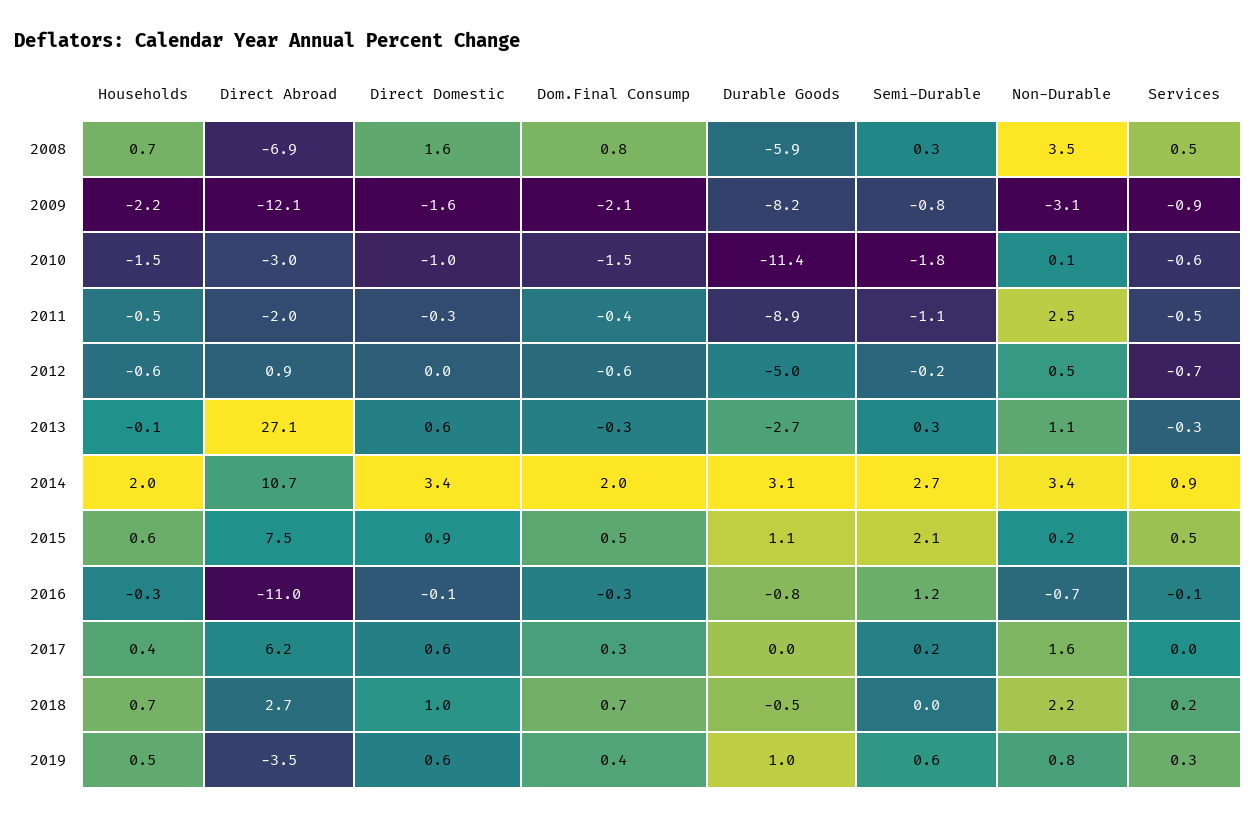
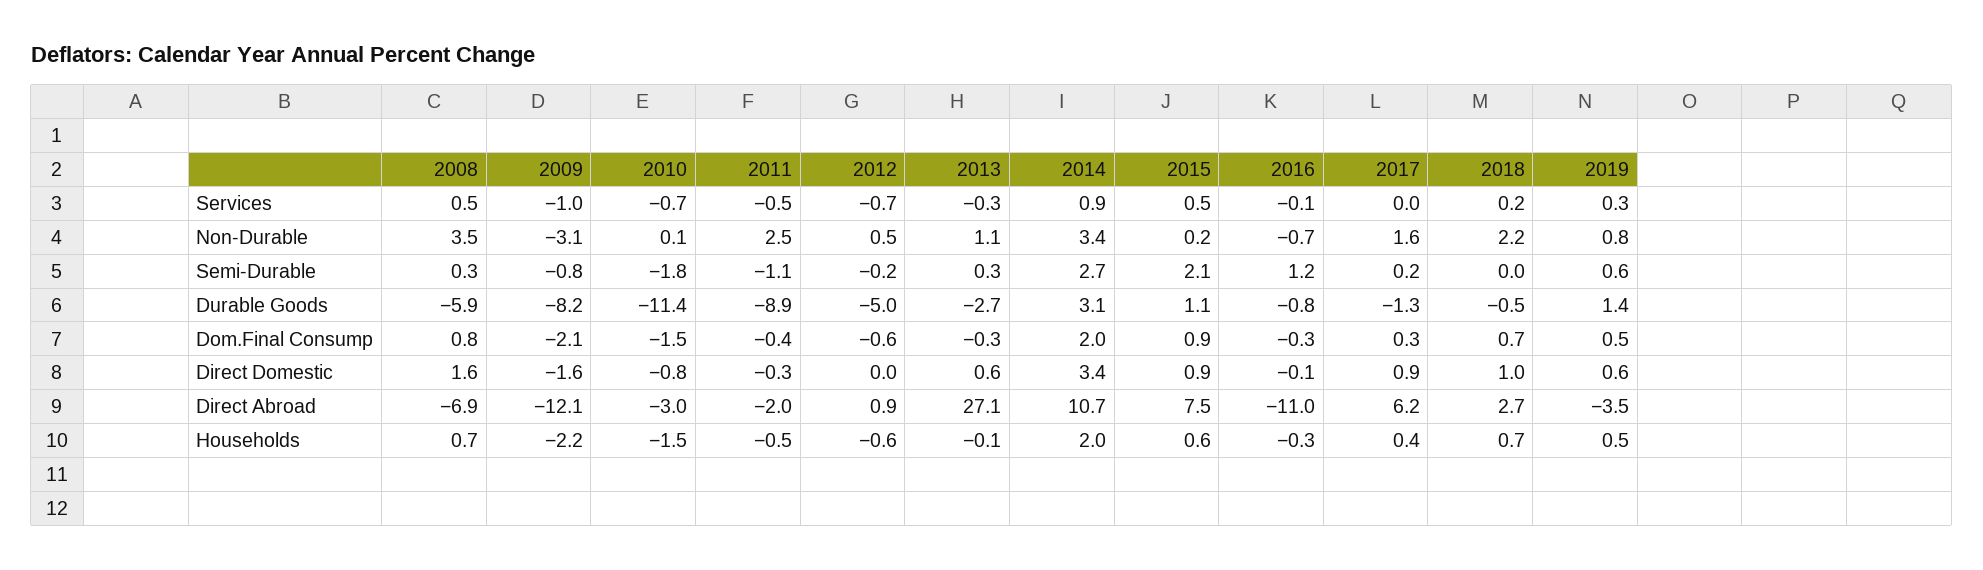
Services, 2009: -0.9 -> -1
Direct Domestic, 2010: -1 -> -0.8
Services, 2010: -0.6 -> -0.7
Dom.Final Consump, 2015: 0.5 -> 0.9
Direct Domestic, 2017: 0.6 -> 0.9
Durable Goods, 2017: 0 -> -1.3
Dom.Final Consump, 2019: 0.4 -> 0.5
Durable Goods, 2019: 1 -> 1.4

